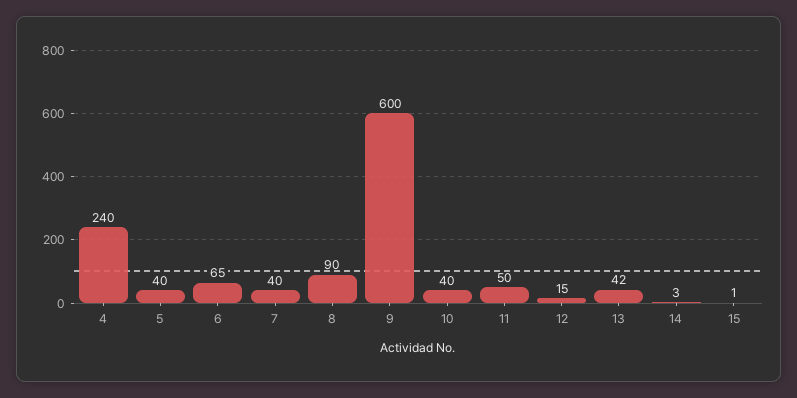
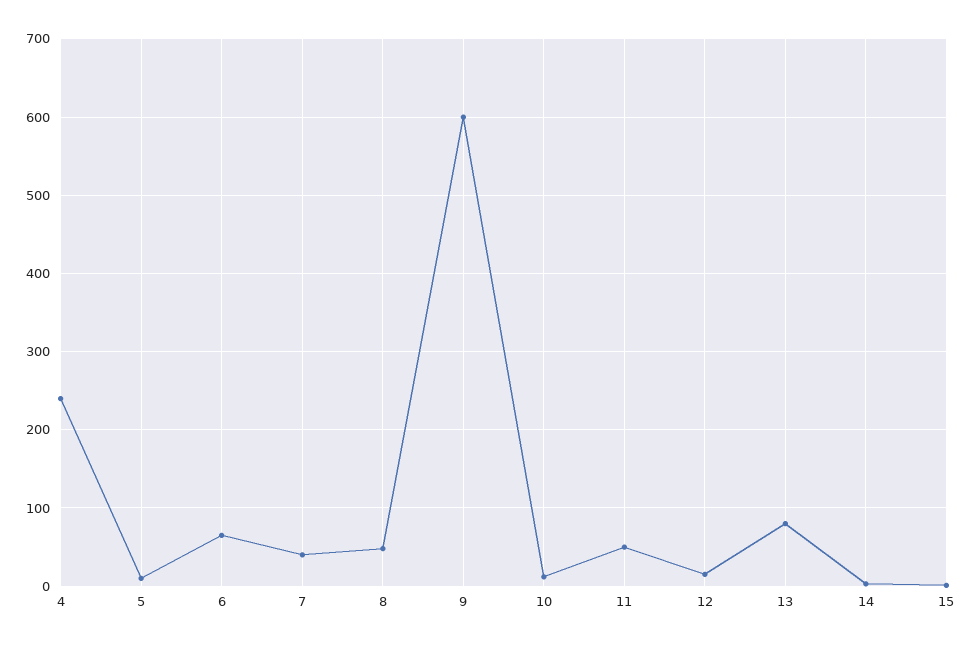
5: 40 -> 10
8: 90 -> 50
10: 40 -> 10
13: 42 -> 80

